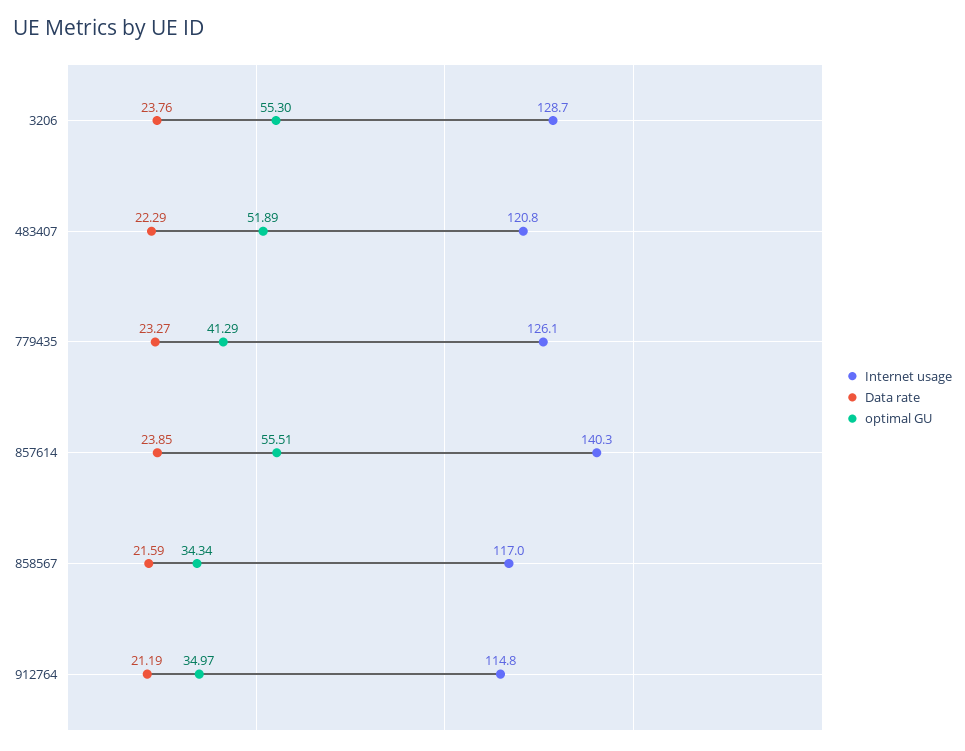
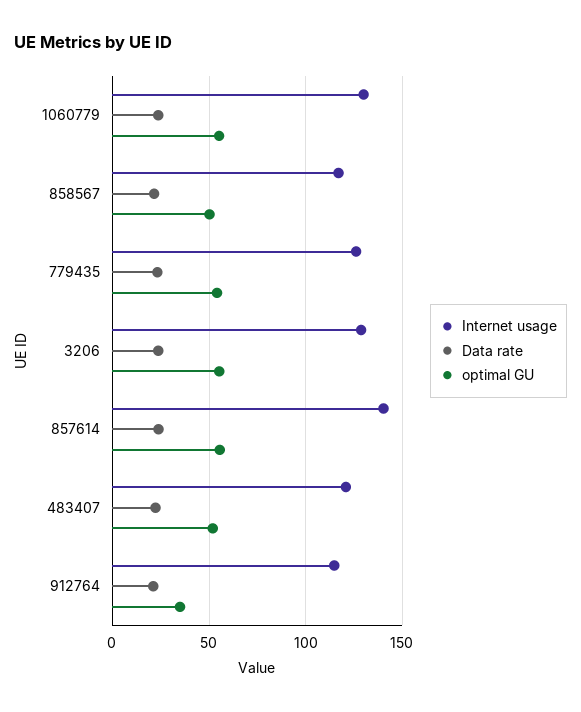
optimal GU, 779435: 41.29 -> 55
optimal GU, 858567: 34.34 -> 50
Internet usage, 1060779: none -> 130
Data rate, 1060779: none -> 25
optimal GU, 1060779: none -> 55

